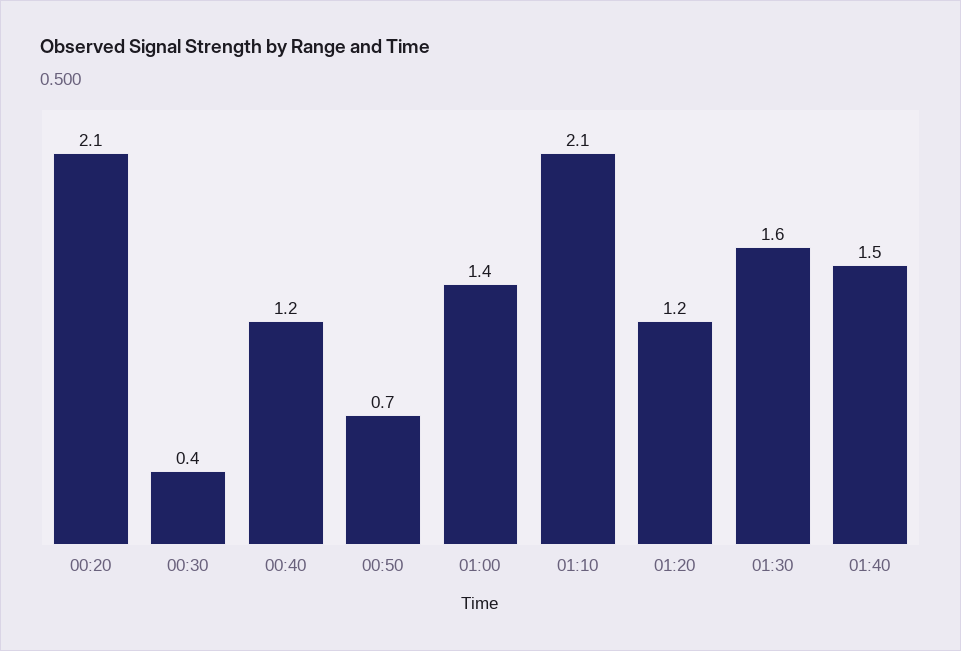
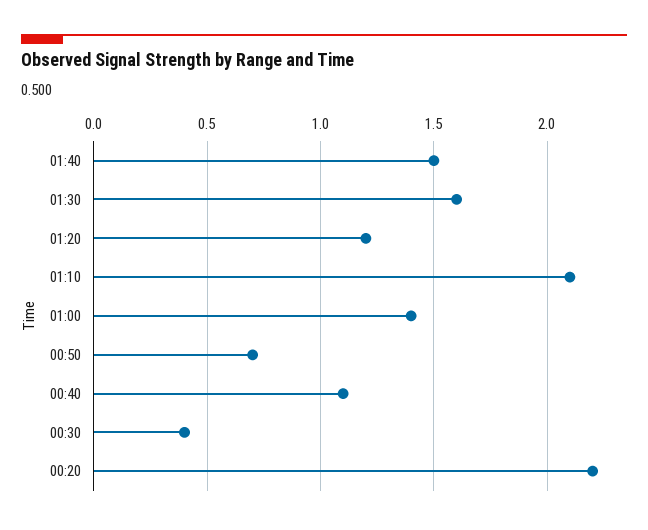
00:20: 2.1 -> 2.2
00:40: 1.2 -> 1.1

